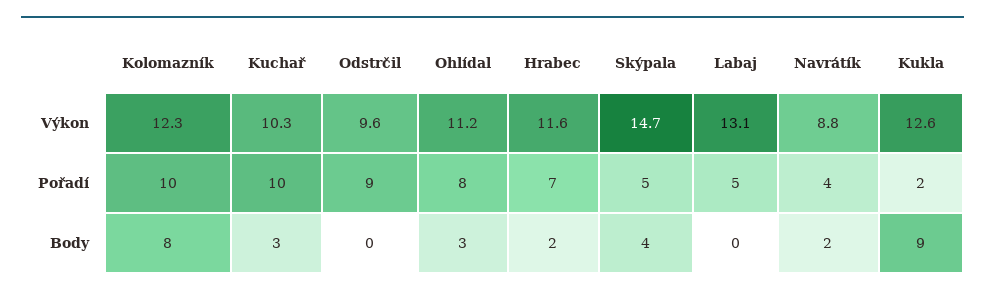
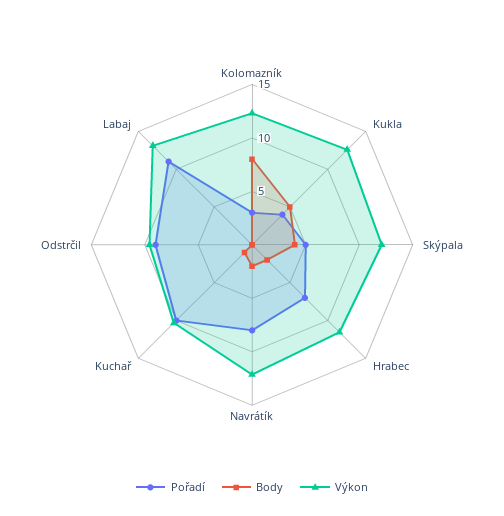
Výkon, Ohlídal: 11.2 -> none
Výkon, Skýpala: 14.7 -> 12
Výkon, Navrátík: 8.8 -> 12
Pořadí, Kolomazník: 10 -> 3
Pořadí, Ohlídal: 8 -> none
Pořadí, Labaj: 5 -> 11
Pořadí, Navrátík: 4 -> 8
Pořadí, Kukla: 2 -> 4
Body, Kuchař: 3 -> 1
Body, Ohlídal: 3 -> none
Body, Kukla: 9 -> 5

